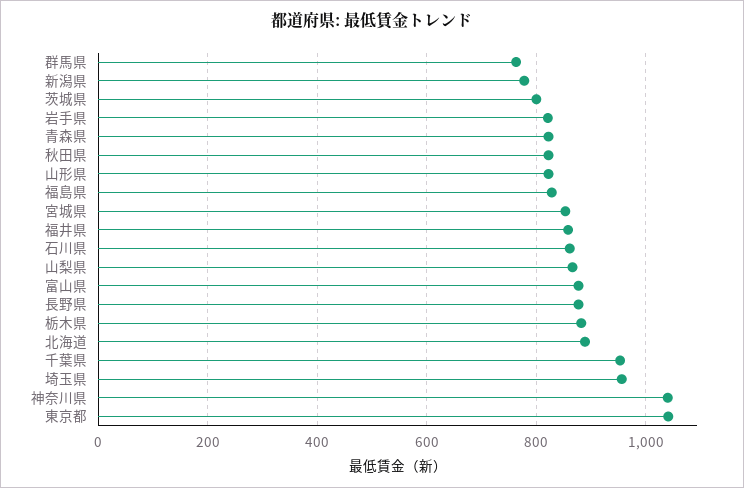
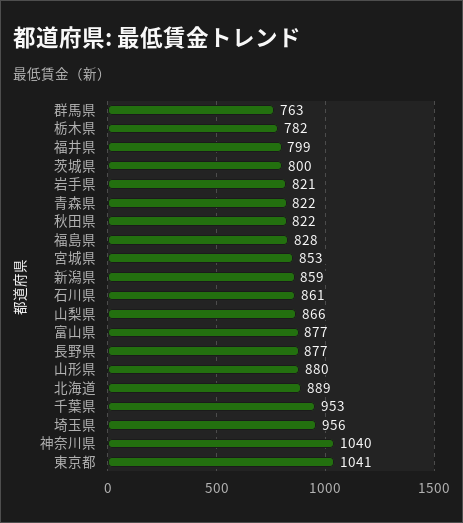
新潟県: 780 -> 859
山形県: 820 -> 880
福井県: 860 -> 799
栃木県: 880 -> 782

